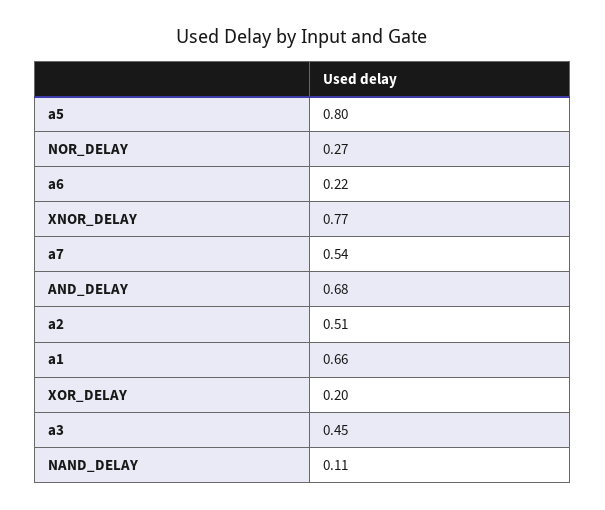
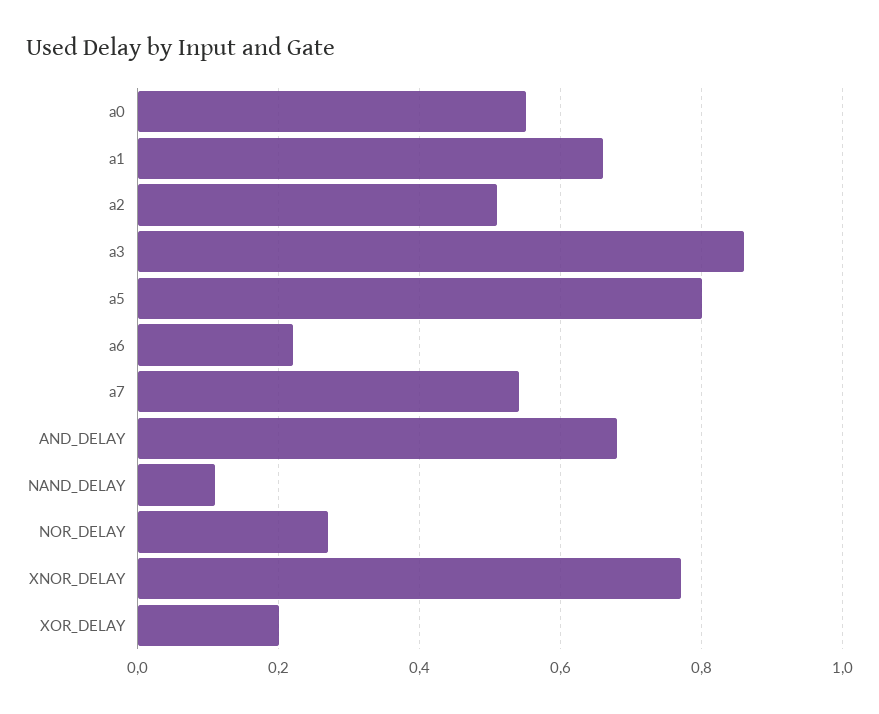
a3: 0.45 -> 0.85
a0: none -> 0.55

